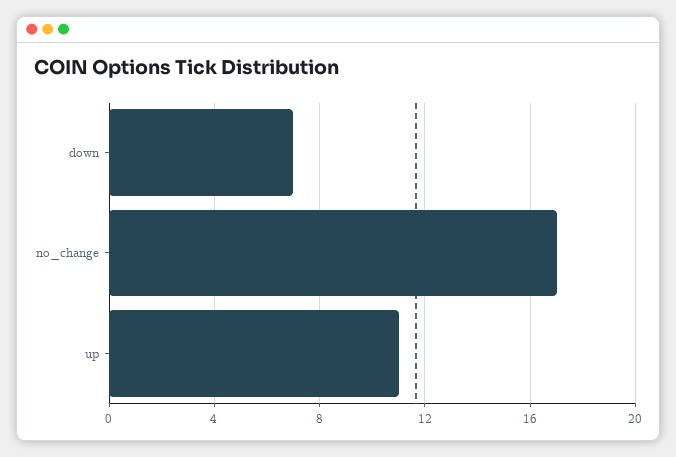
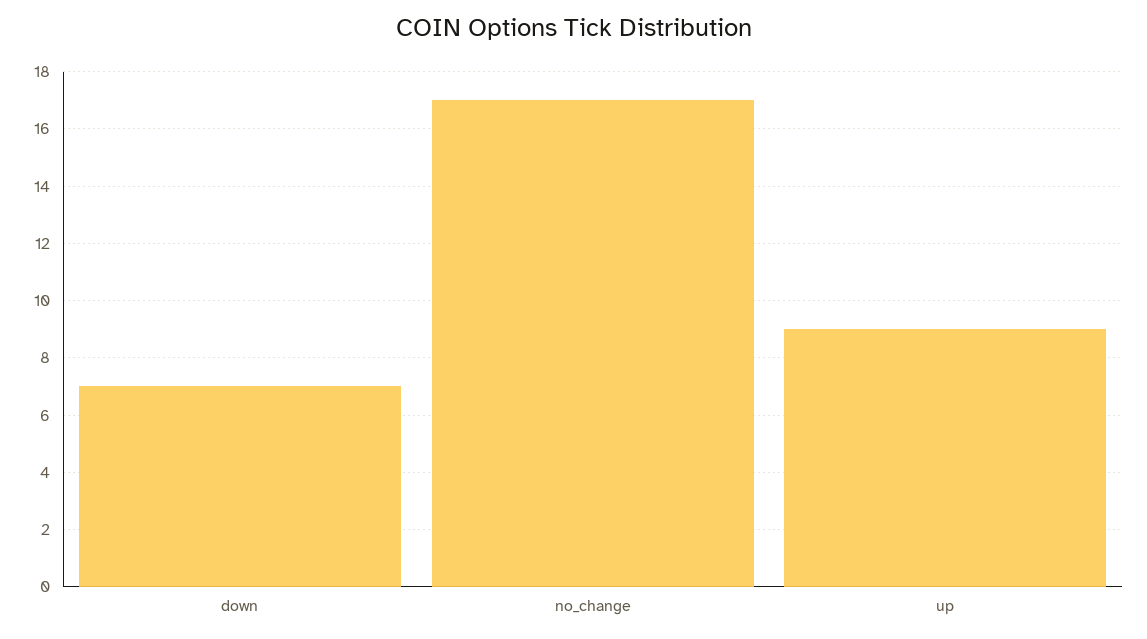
up: 11 -> 9

